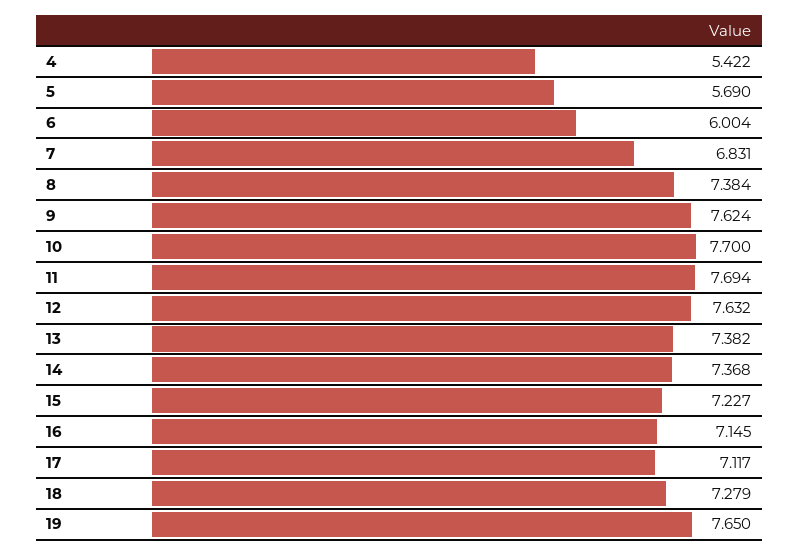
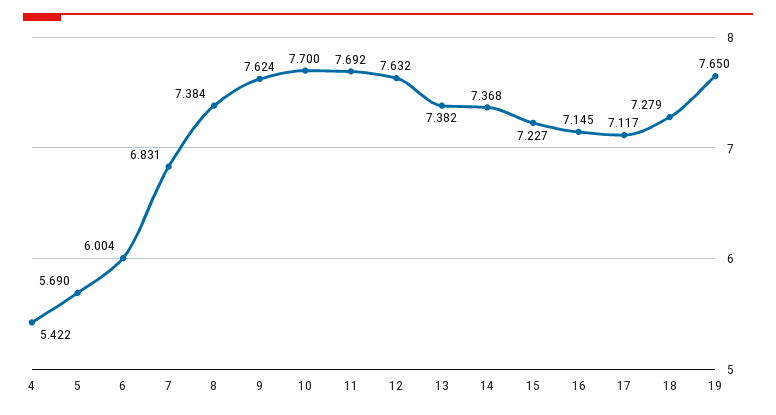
11: 7.694 -> 7.692

